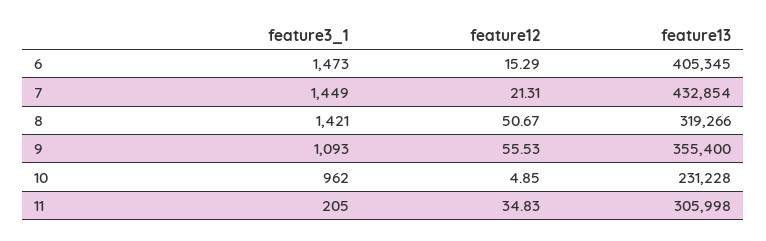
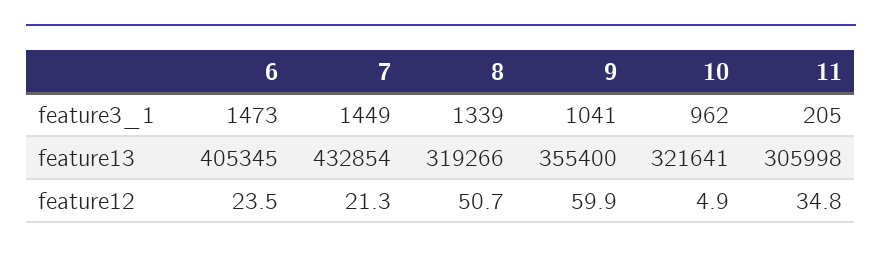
feature12, 6: 15.29 -> 23.5
feature3_1, 8: 1421 -> 1339
feature3_1, 9: 1093 -> 1041
feature12, 9: 55.53 -> 59.9
feature13, 10: 231228 -> 321641

